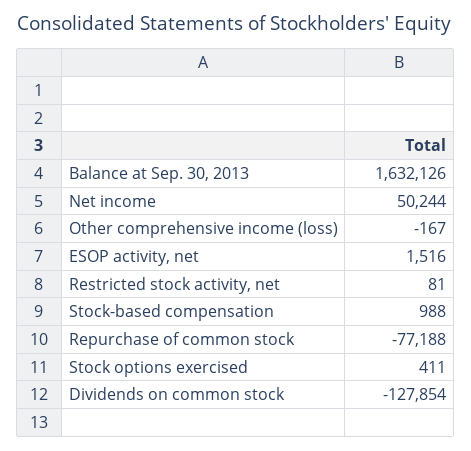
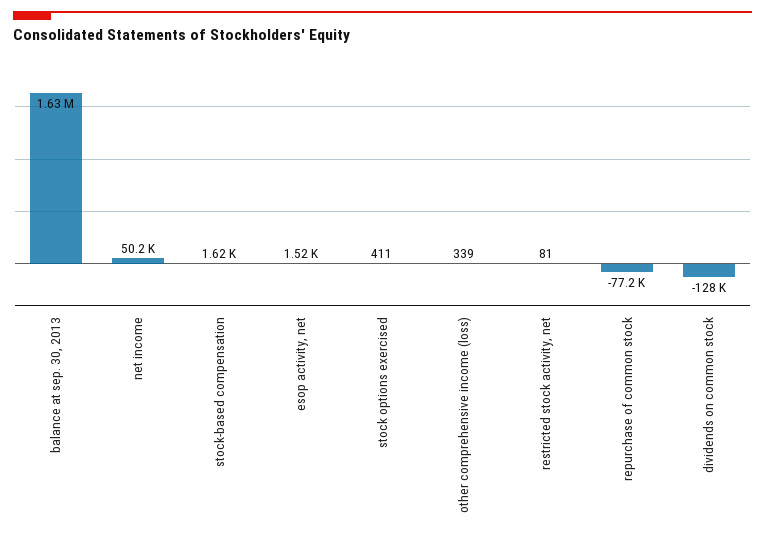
Other comprehensive income (loss): -167 -> 339
Stock-based compensation: 988 -> 1620

